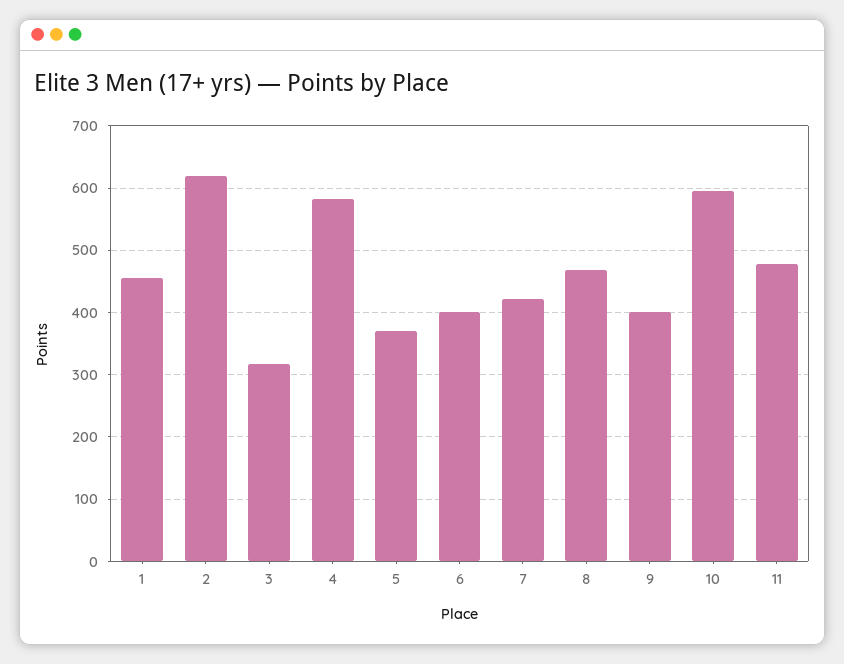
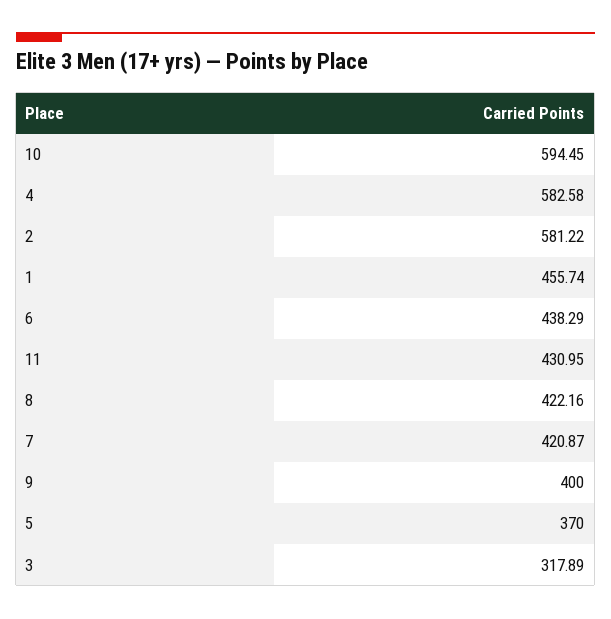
2: 620 -> 581.22
6: 400 -> 438.29
8: 470 -> 422.16
11: 480 -> 430.95

